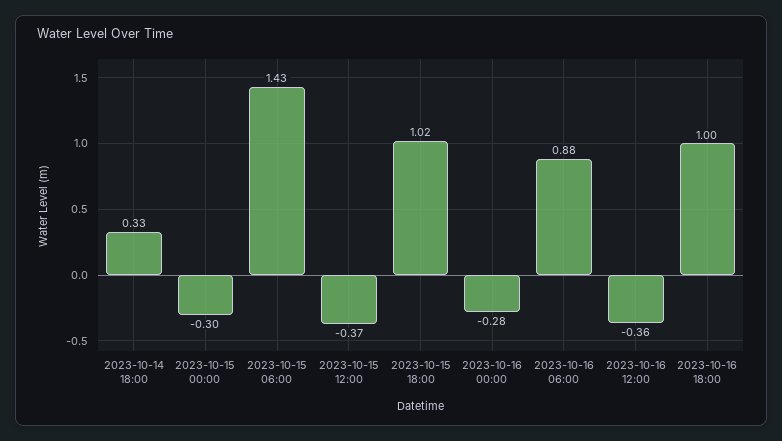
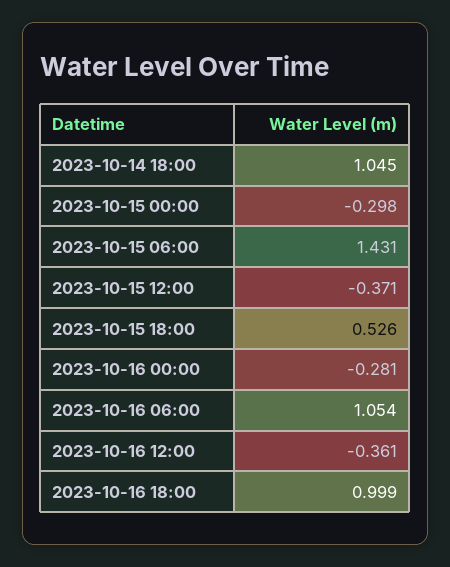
2023-10-14 18:00: 0.33 -> 1.045
2023-10-15 18:00: 1.02 -> 0.526
2023-10-16 06:00: 0.88 -> 1.054

